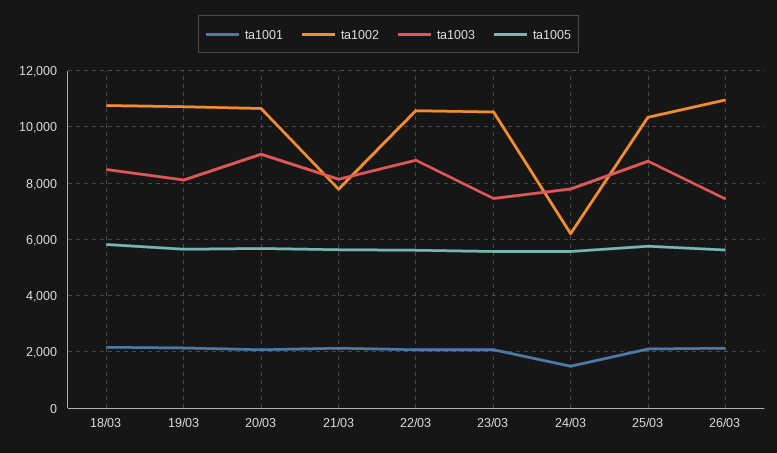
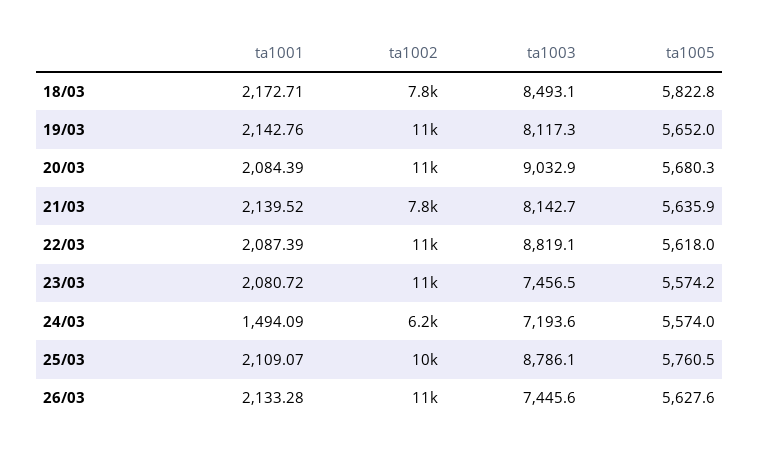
ta1002, 18/03: 10750 -> 7800
ta1003, 24/03: 7750 -> 7193.6

